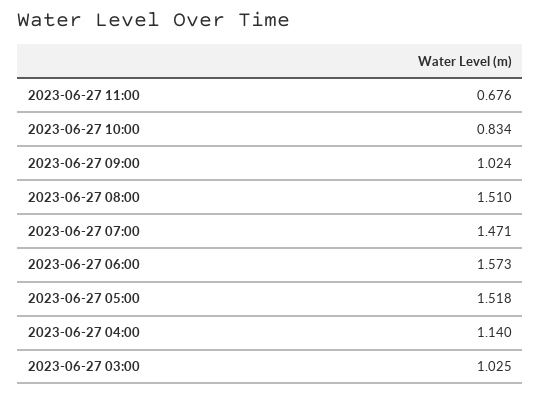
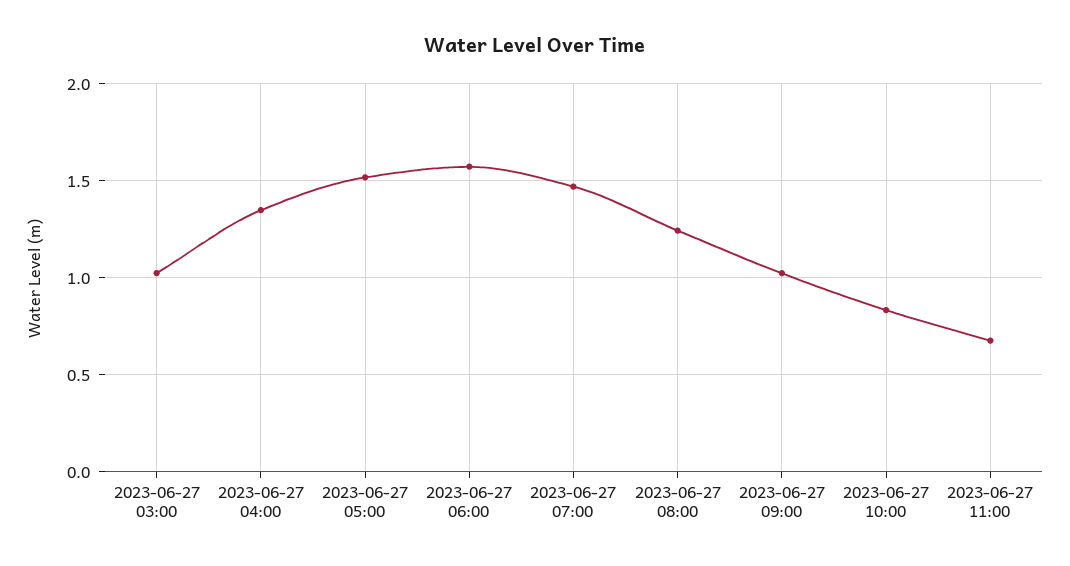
2023-06-27 08:00: 1.51 -> 1.25
2023-06-27 04:00: 1.14 -> 1.35

